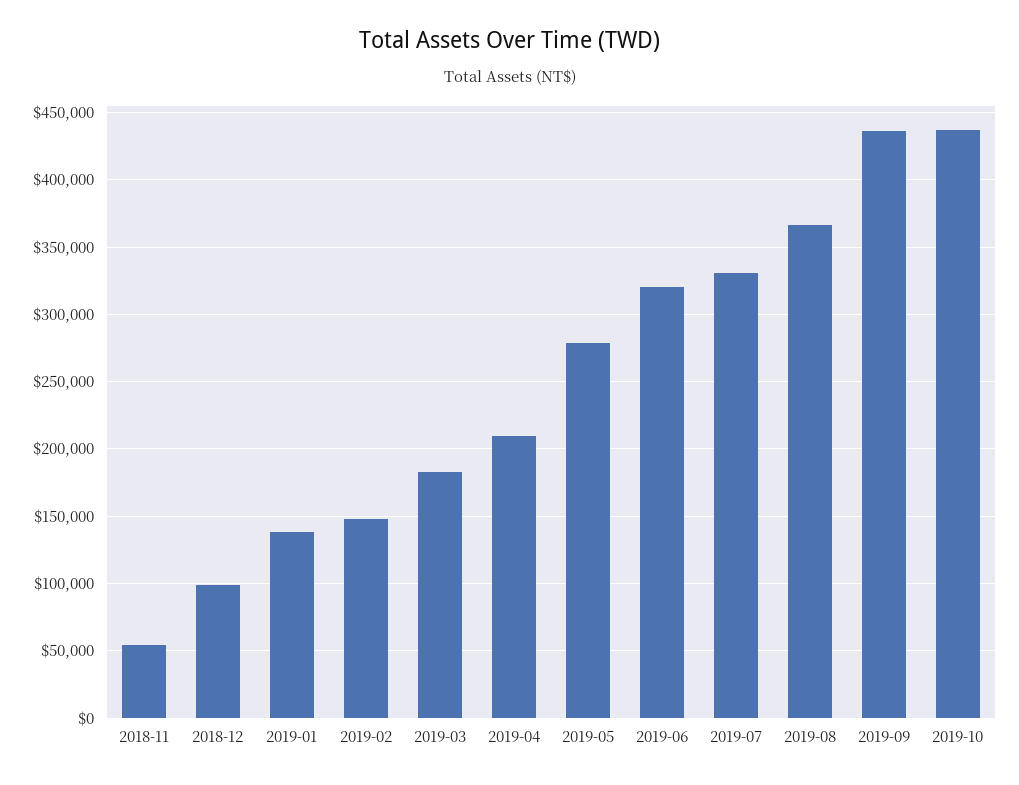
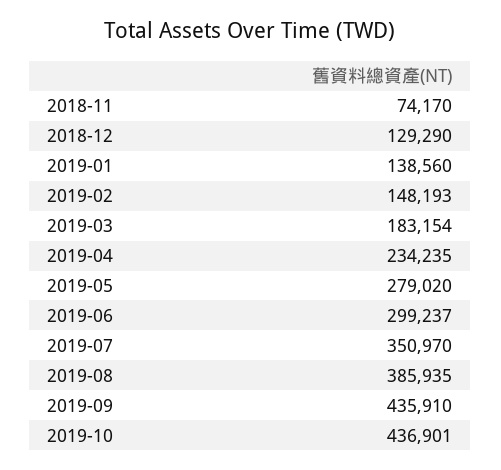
2018-11: 55000 -> 74170
2018-12: 100000 -> 129290
2019-04: 210000 -> 234235
2019-06: 320000 -> 299237
2019-07: 330000 -> 350970
2019-08: 365000 -> 385935

